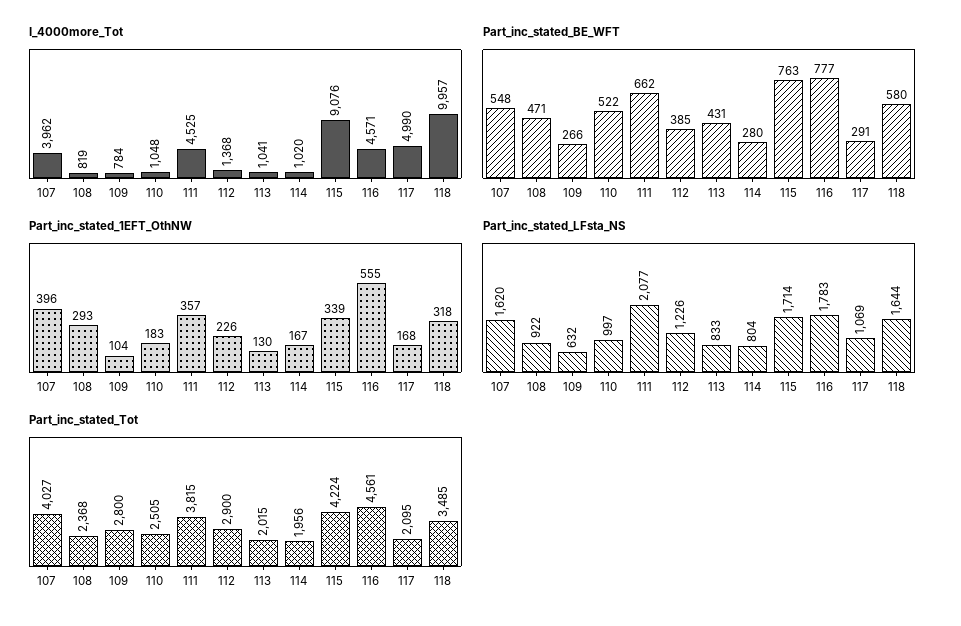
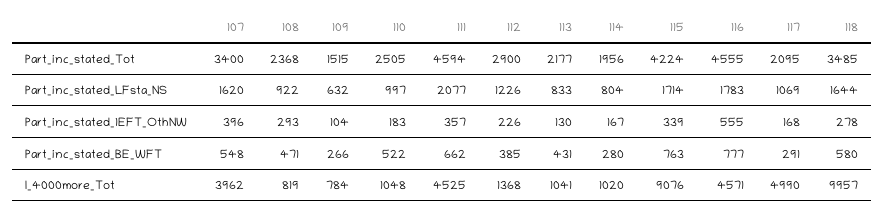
Part_inc_stated_1EFT_OthNW, 118: 318 -> 278
Part_inc_stated_Tot, 107: 4027 -> 3400
Part_inc_stated_Tot, 109: 2800 -> 1515
Part_inc_stated_Tot, 111: 3815 -> 4594
Part_inc_stated_Tot, 113: 2015 -> 2177
Part_inc_stated_Tot, 116: 4561 -> 4555

